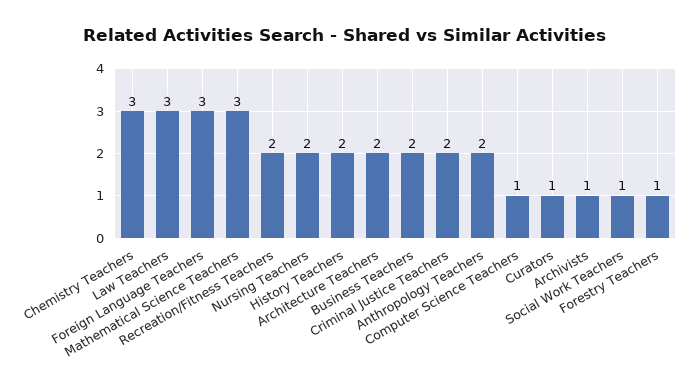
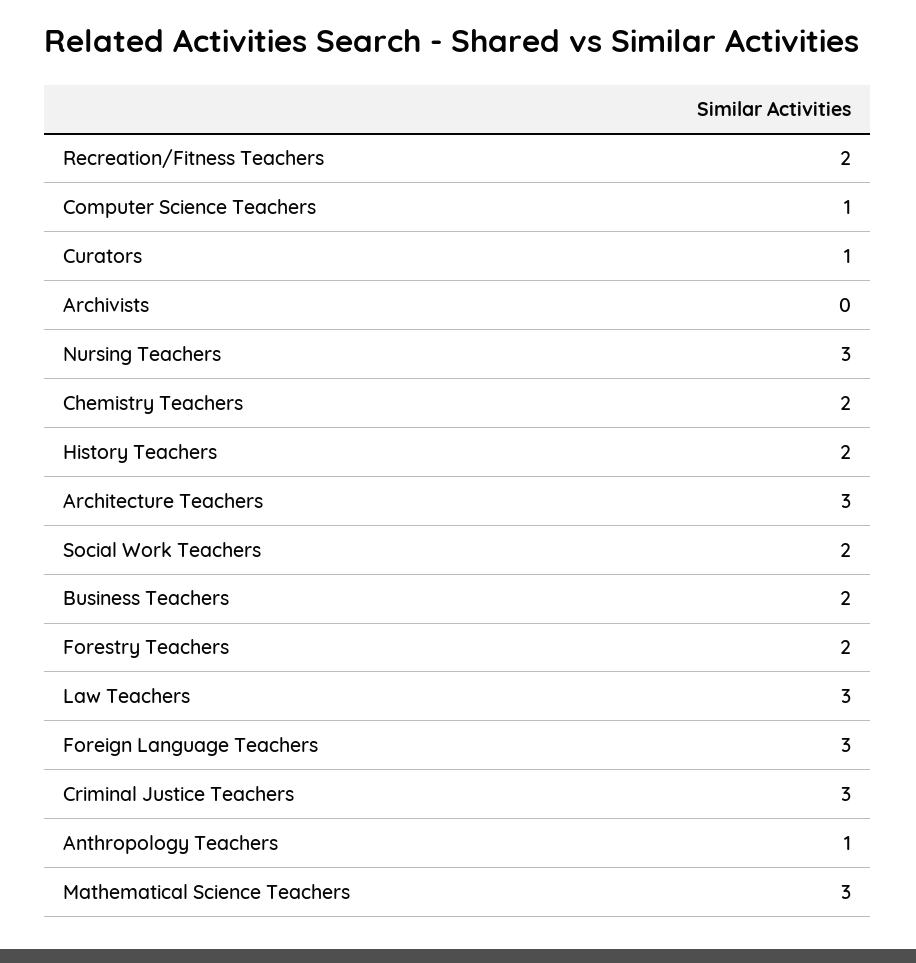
Chemistry Teachers: 3 -> 2
Nursing Teachers: 2 -> 3
Architecture Teachers: 2 -> 3
Criminal Justice Teachers: 2 -> 3
Anthropology Teachers: 2 -> 1
Archivists: 1 -> 0
Social Work Teachers: 1 -> 2
Forestry Teachers: 1 -> 2

